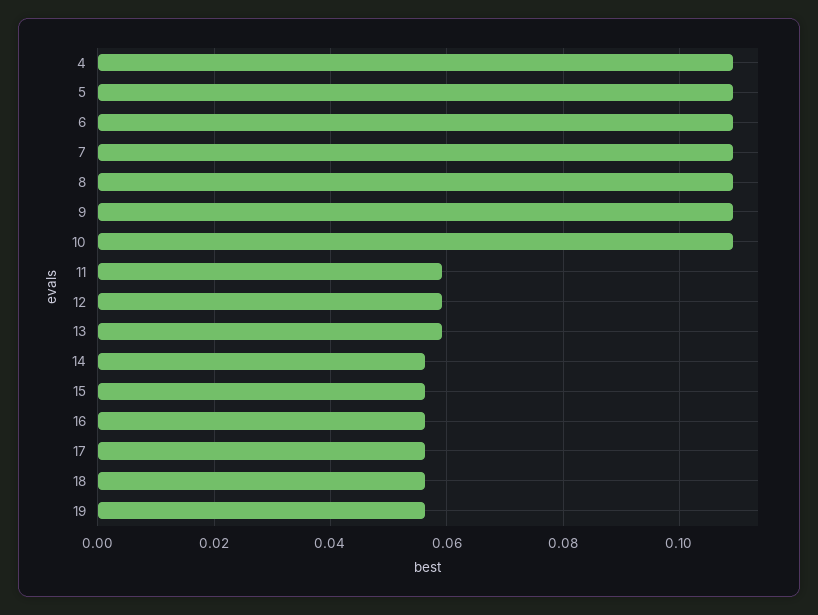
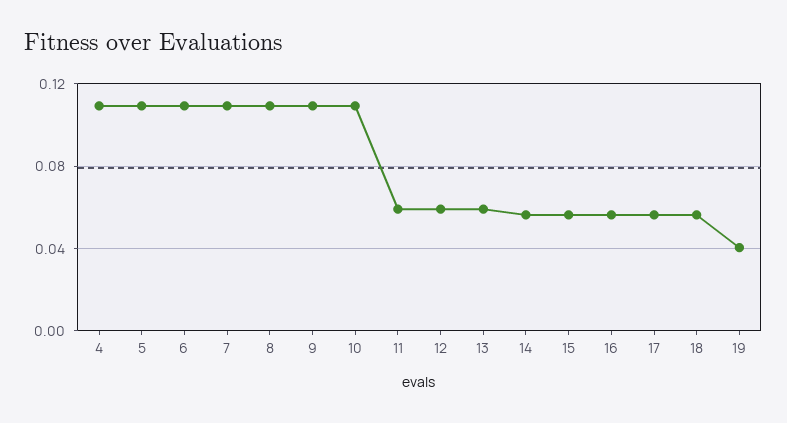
19: 0.056 -> 0.04

